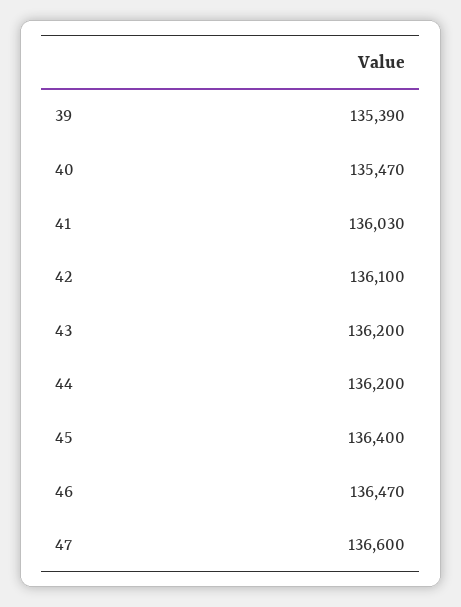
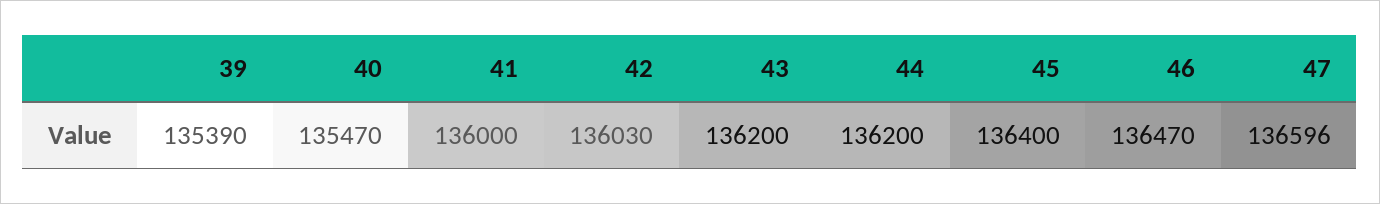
41: 136030 -> 136000
42: 136100 -> 136030
47: 136600 -> 136596

